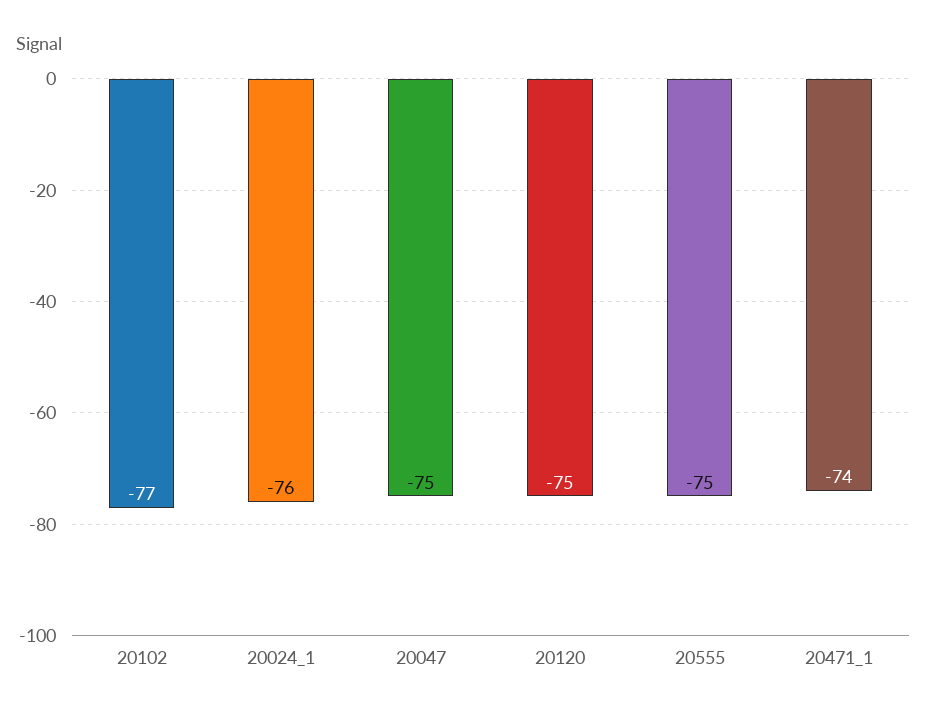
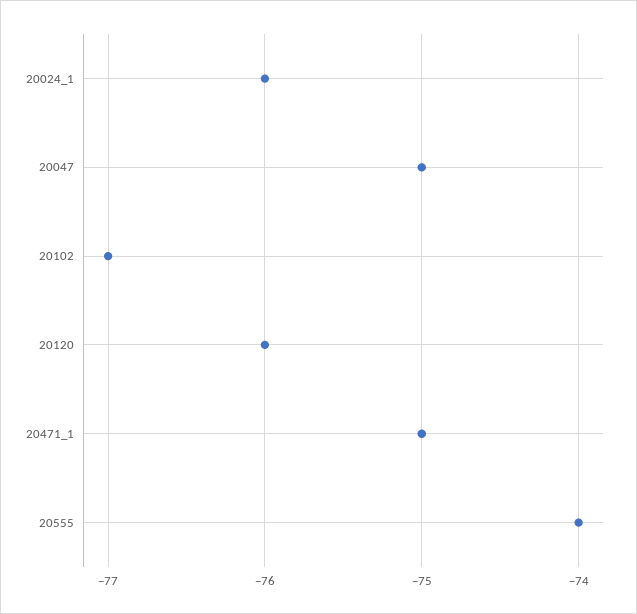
20120: -75 -> -76
20555: -75 -> -74
20471_1: -74 -> -75

